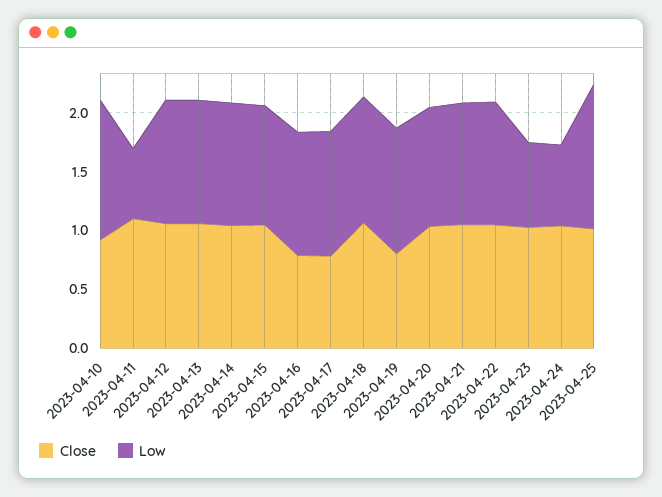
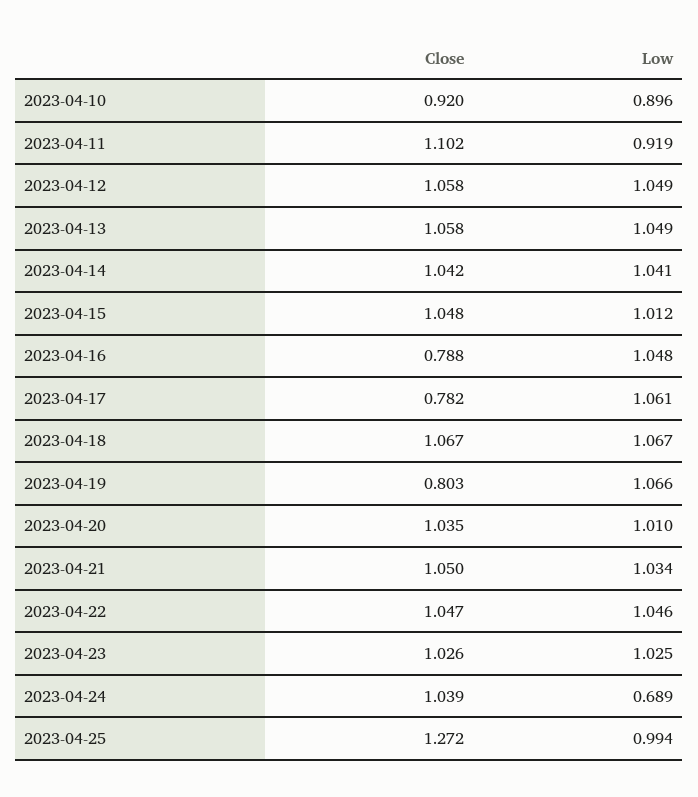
Low, 2023-04-10: 1.2 -> 0.896
Low, 2023-04-11: 0.6 -> 0.919
Low, 2023-04-23: 0.7 -> 1.025
Close, 2023-04-25: 1 -> 1.272
Low, 2023-04-25: 1.2 -> 0.994

